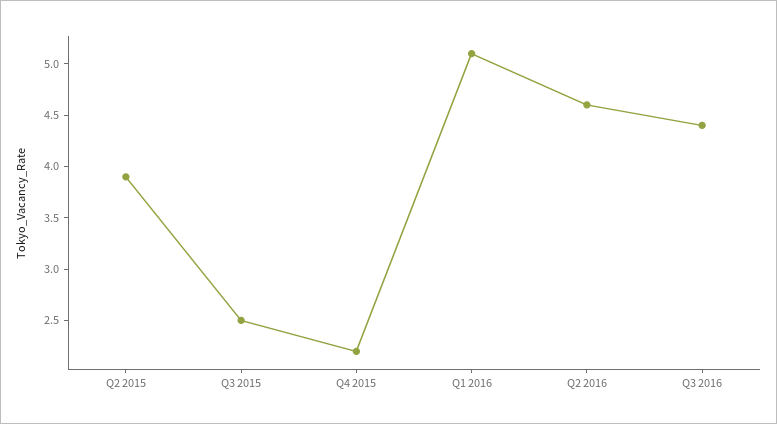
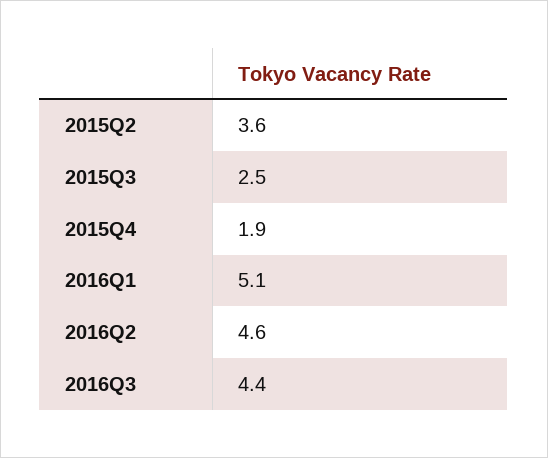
Q2 2015: 3.9 -> 3.6
Q4 2015: 2.2 -> 1.9

